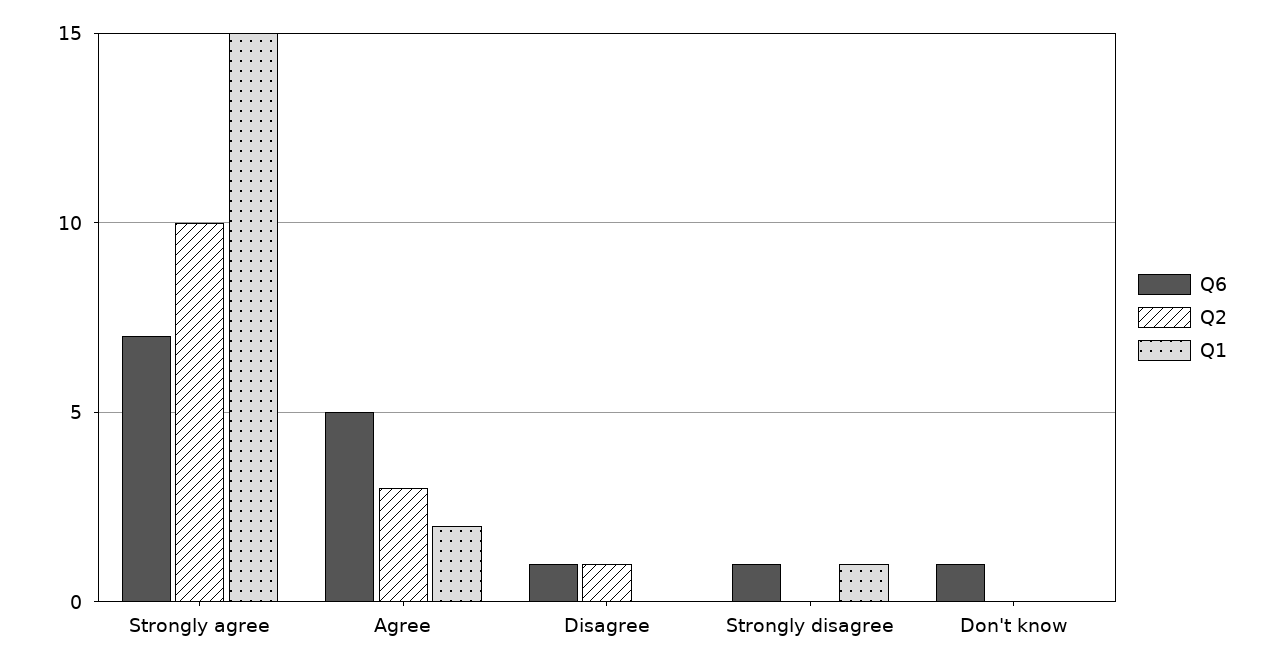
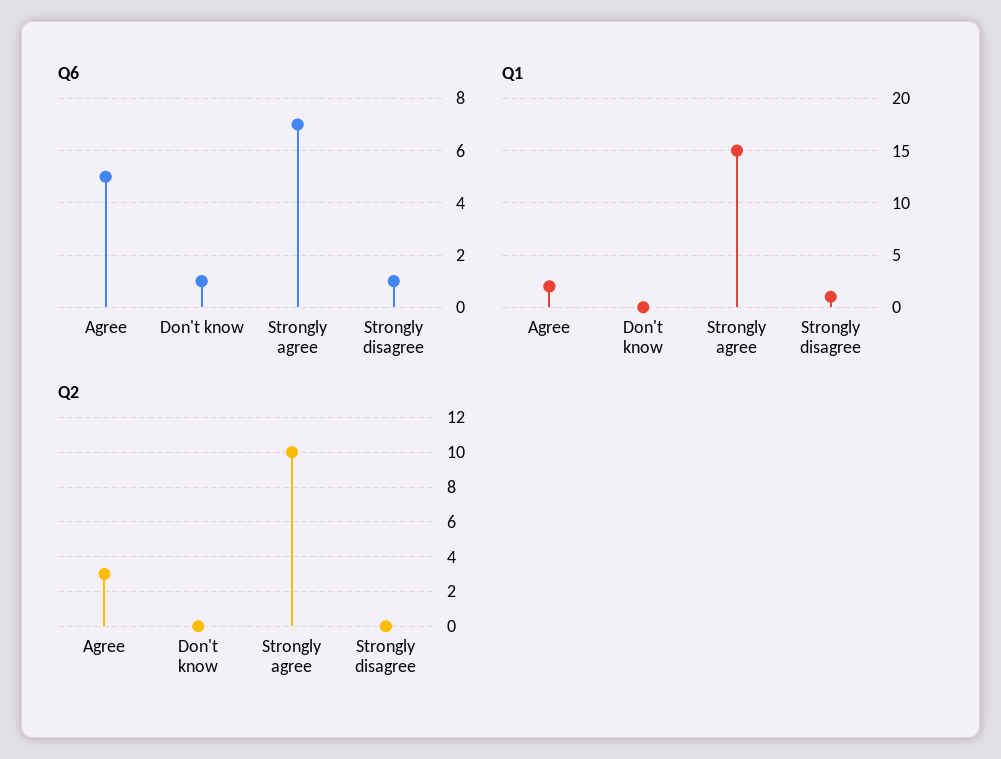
Q6, Disagree: 1 -> none
Q2, Disagree: 1 -> none
Q1, Disagree: 0 -> none

